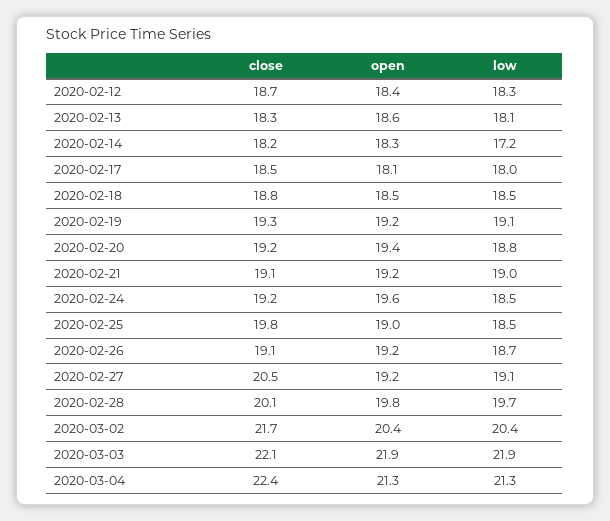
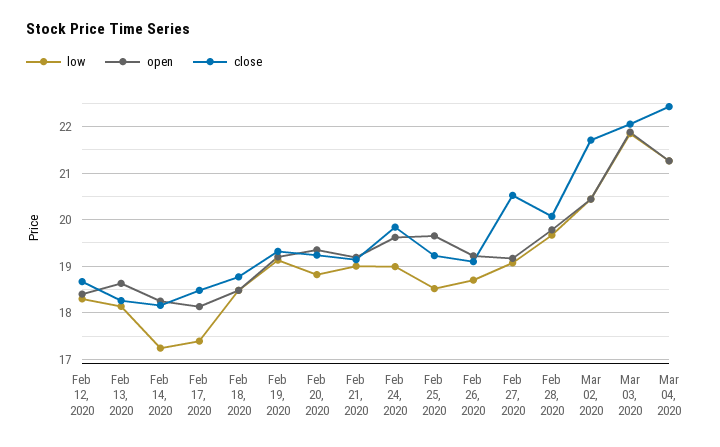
low, 2020-02-17: 18 -> 17.4
close, 2020-02-24: 19.2 -> 19.8
low, 2020-02-24: 18.5 -> 19
close, 2020-02-25: 19.8 -> 19.2
open, 2020-02-25: 19 -> 19.6

